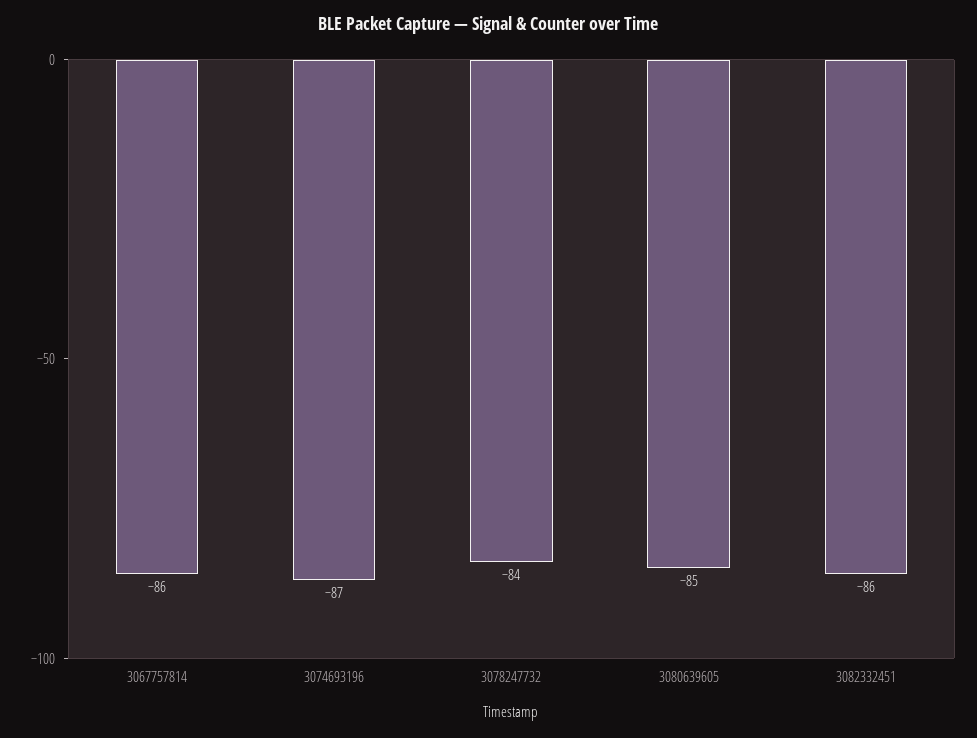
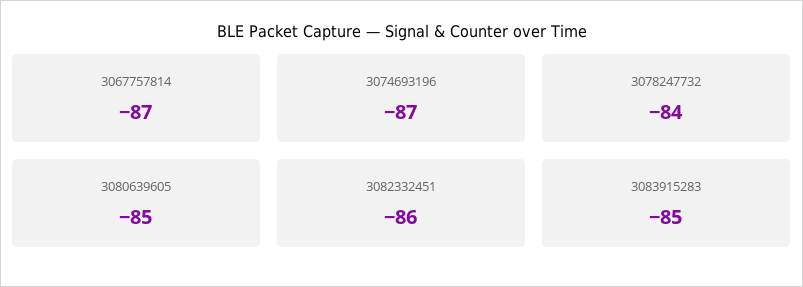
3067757814: -86 -> -87
3083915283: none -> -85

